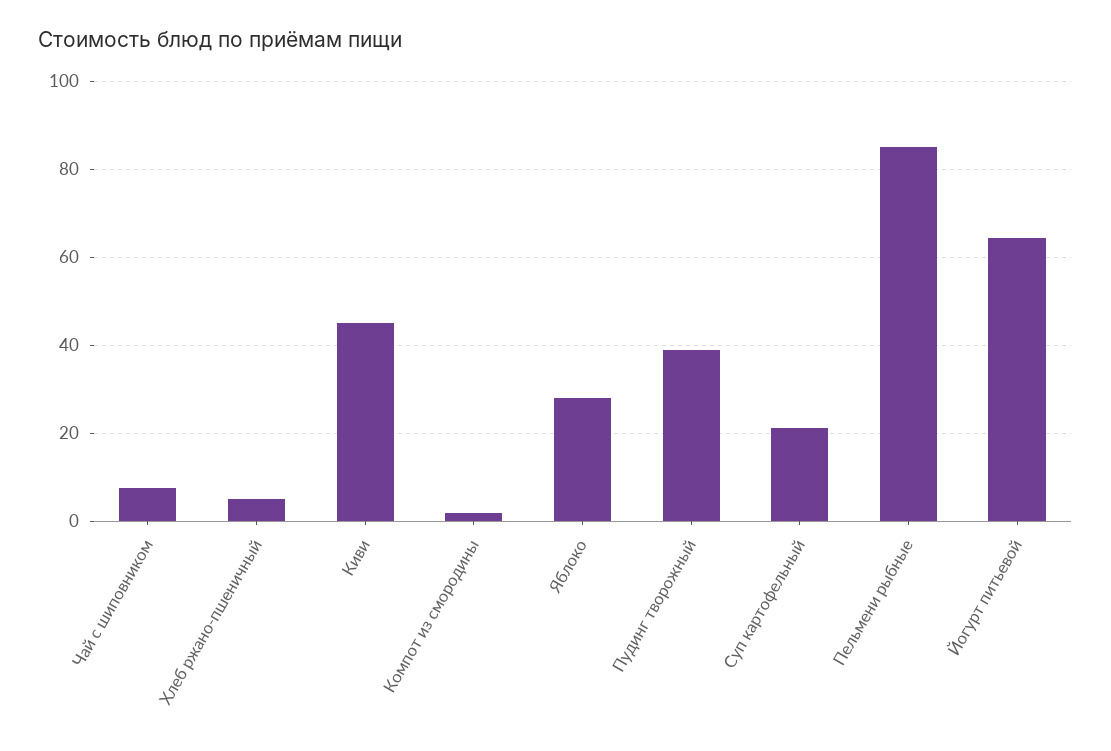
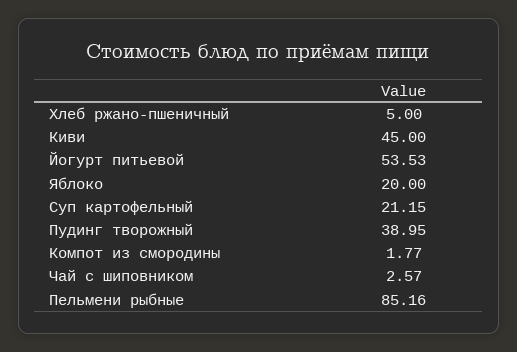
Чай с шиповником: 8 -> 2.57
Яблоко: 28 -> 20
Йогурт питьевой: 64 -> 53.53

